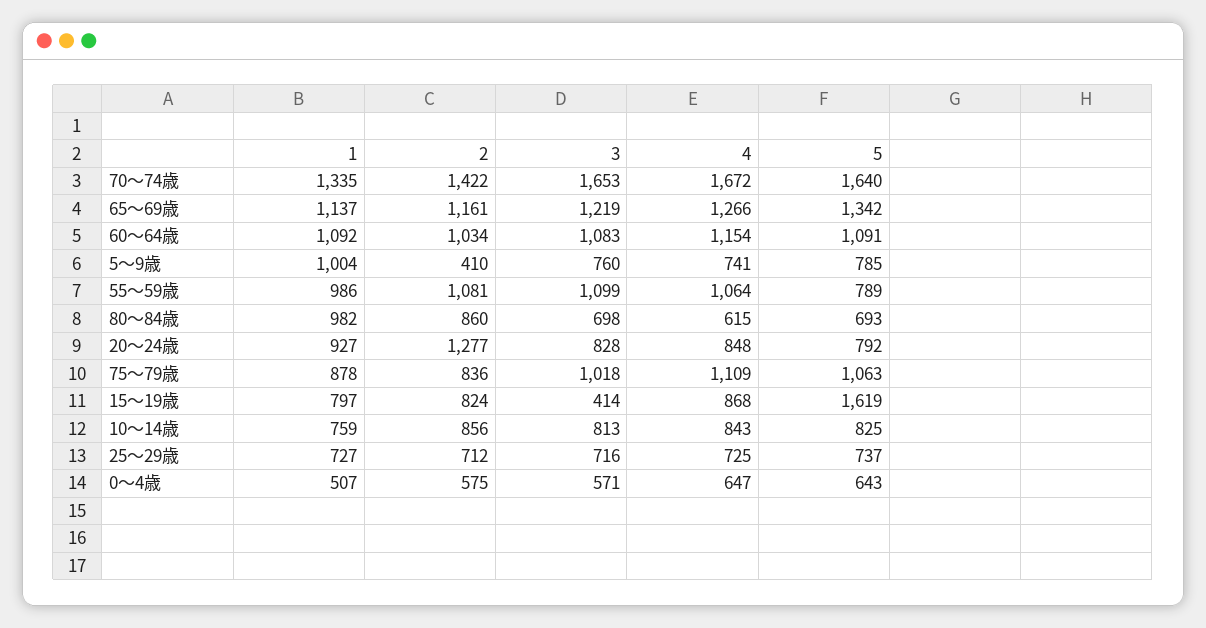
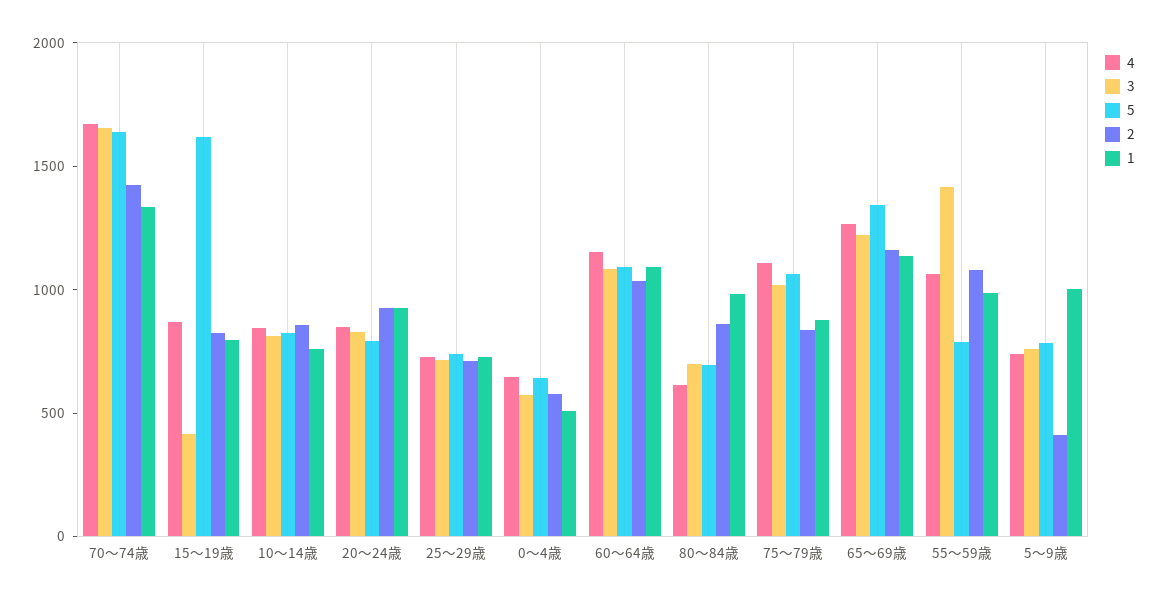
3, 55～59歳: 1099 -> 1400
2, 20～24歳: 1277 -> 900

